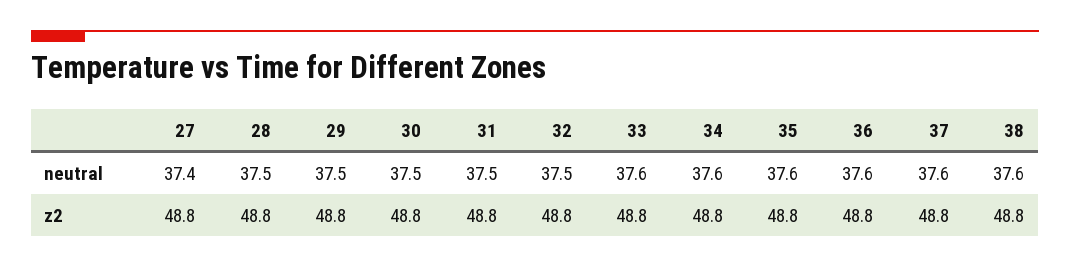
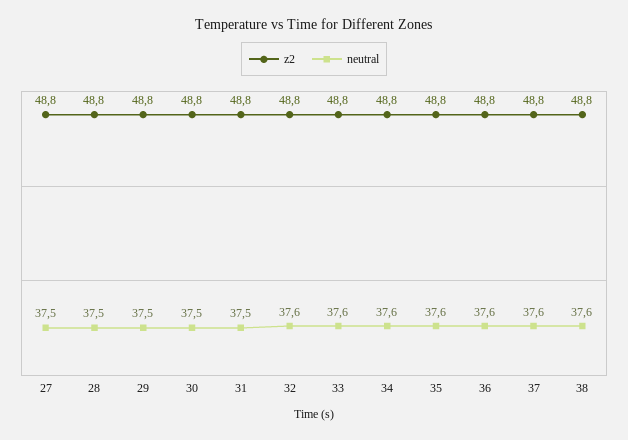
neutral, 27: 37.4 -> 37.5
neutral, 32: 37.5 -> 37.6

